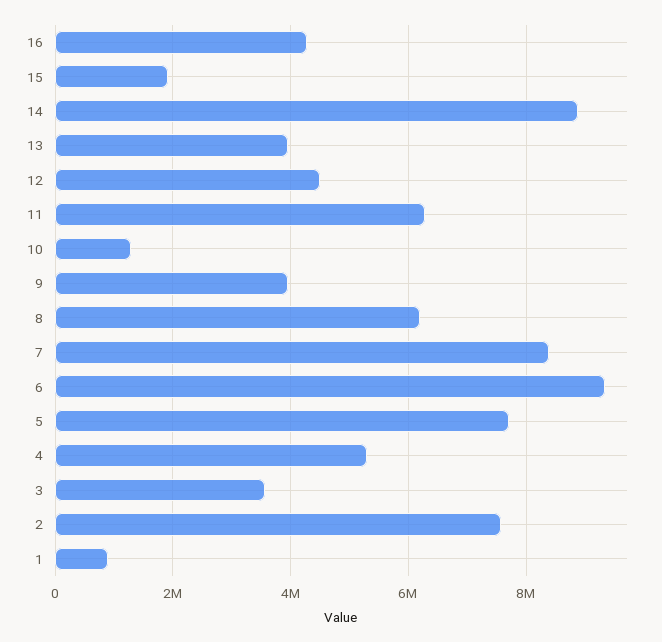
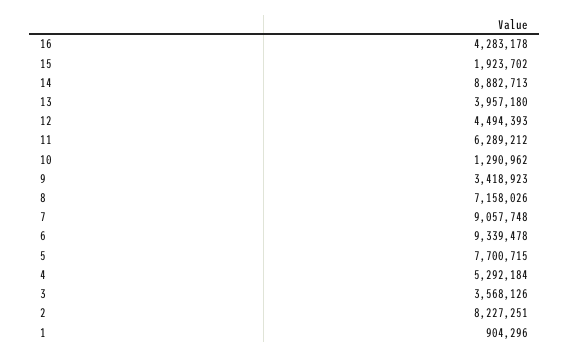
9: 4000000 -> 3418923
8: 6200000 -> 7158026
7: 8400000 -> 9057748
2: 7600000 -> 8227251

